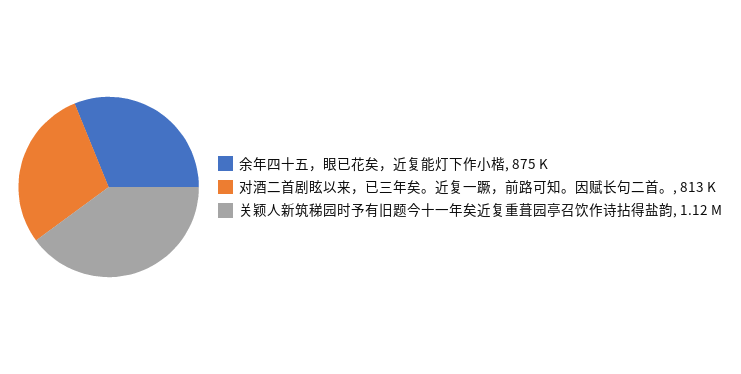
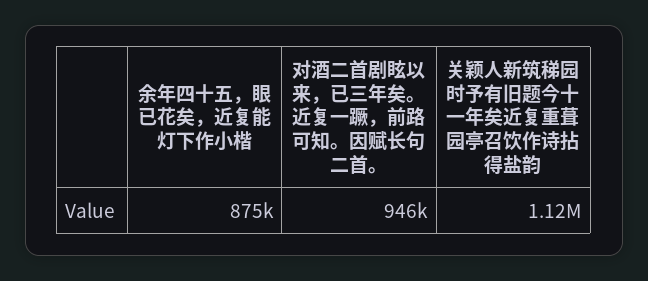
对酒二首剧眩以来，已三年矣。近复一蹶，前路可知。因赋长句二首。: 813000 -> 946000

